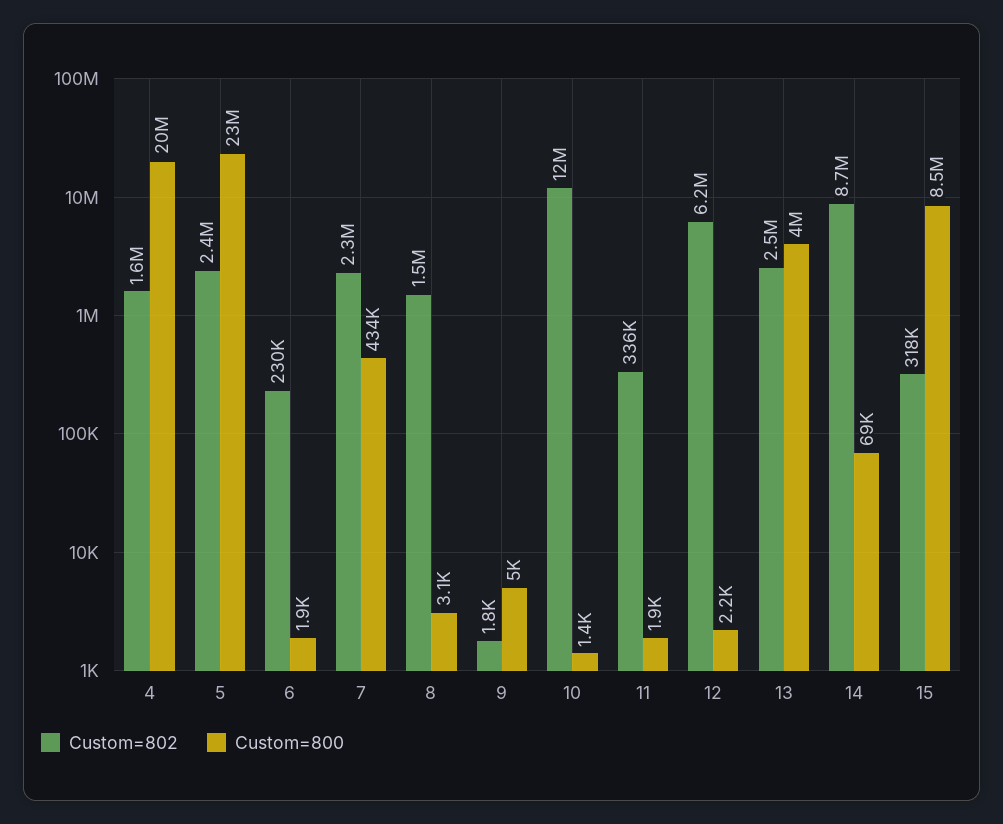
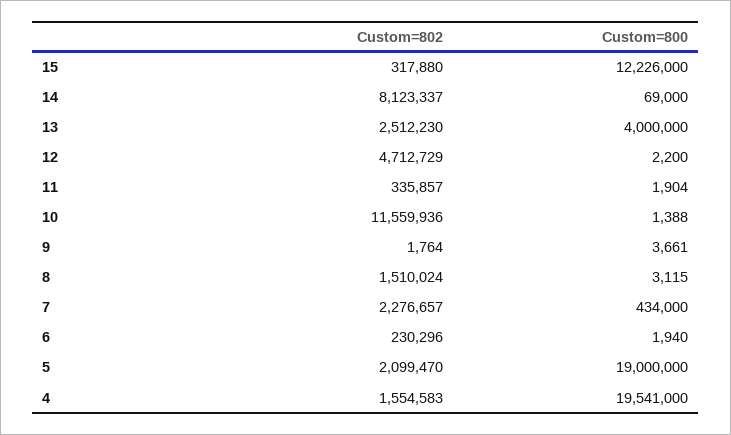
Custom=802, 5: 2400000 -> 2099470
Custom=800, 5: 23000000 -> 19000000
Custom=800, 9: 5000 -> 3661
Custom=802, 12: 6200000 -> 4712729
Custom=802, 14: 8700000 -> 8123337
Custom=800, 15: 8500000 -> 12226000

